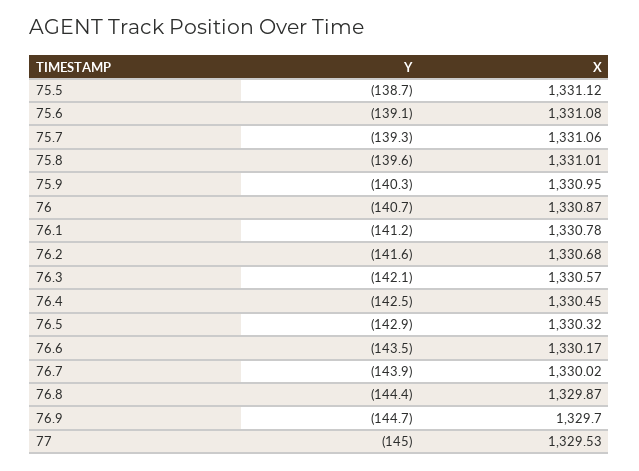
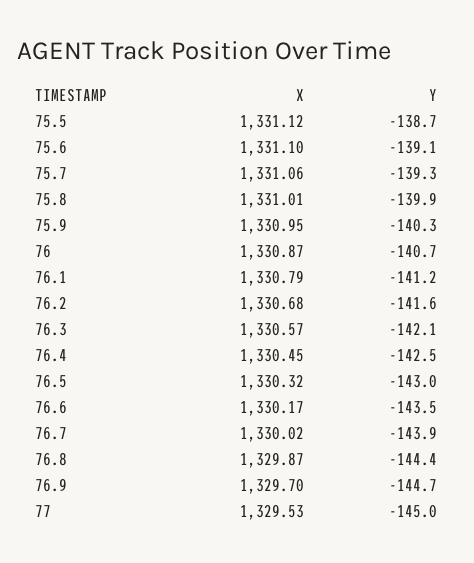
X, 75.6: 1331.08 -> 1331.1
Y, 75.8: -139.6 -> -139.9
X, 76.1: 1330.78 -> 1330.79
Y, 76.5: -142.9 -> -143

